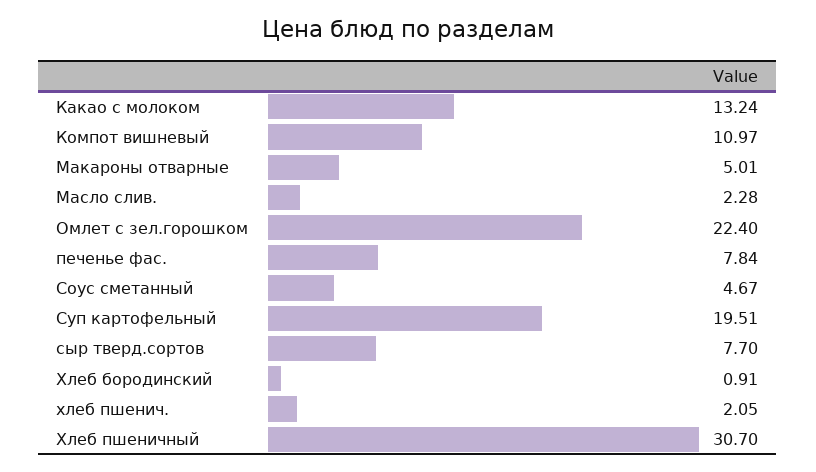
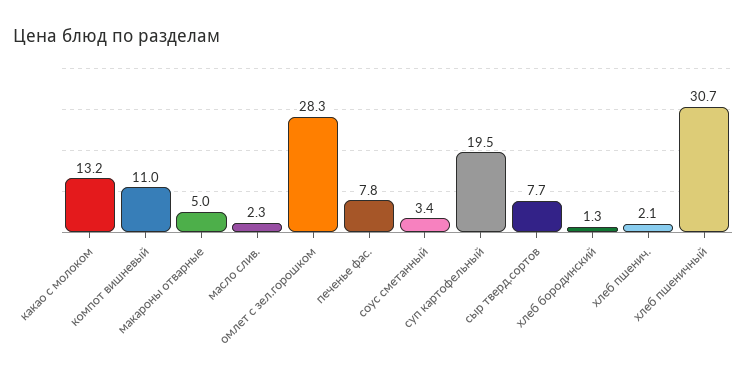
Омлет с зел.горошком: 22.4 -> 28.3
Соус сметанный: 4.67 -> 3.4
Хлеб бородинский: 0.91 -> 1.3

